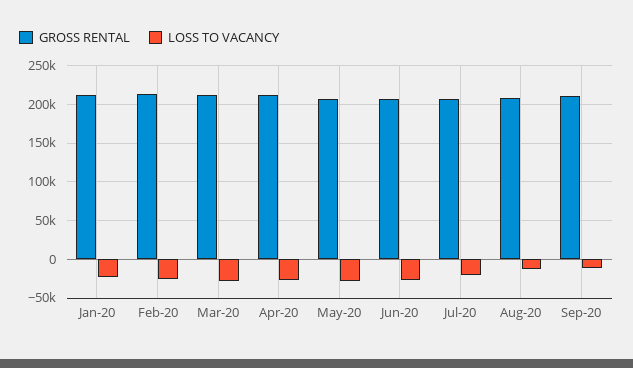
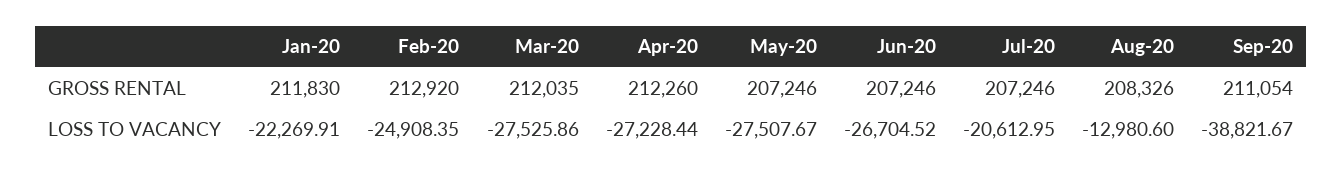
LOSS TO VACANCY, Sep-20: -10000 -> -38821.67

